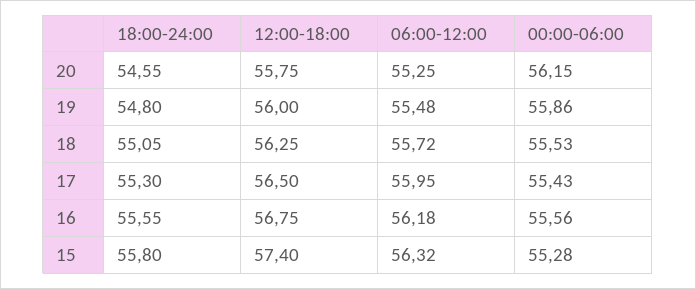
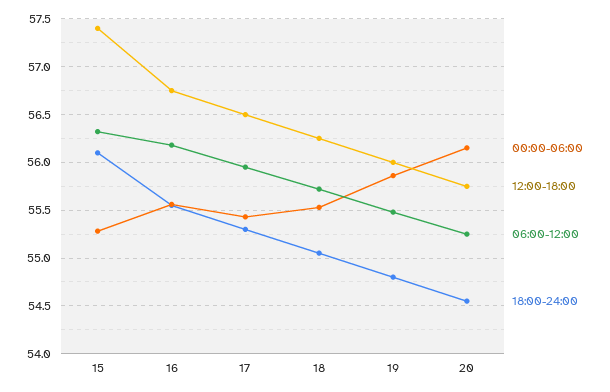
18:00-24:00, 15: 55.8 -> 56.1

